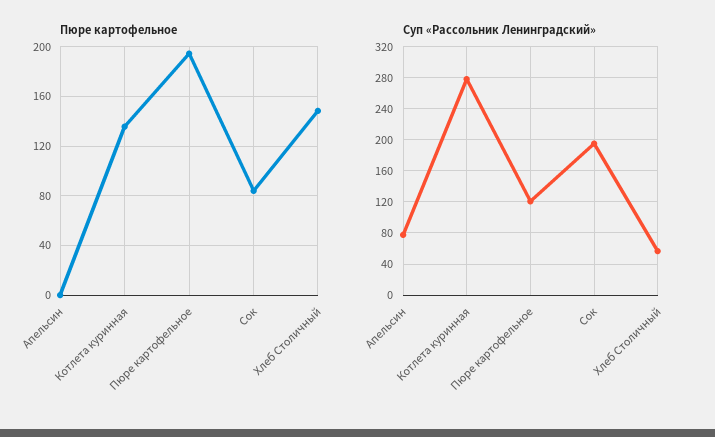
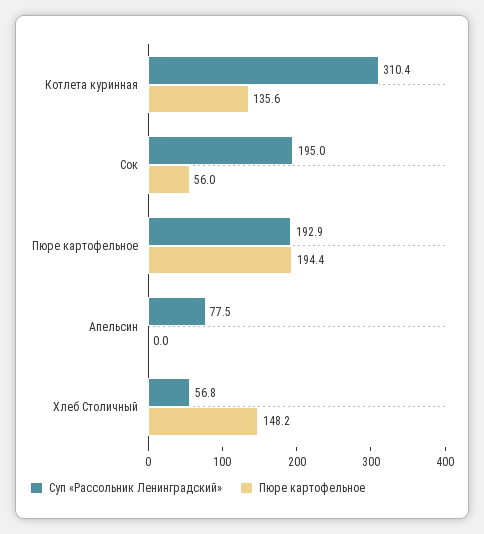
Пюре картофельное, Сок: 85 -> 56
Суп «Рассольник Ленинградский», Котлета куринная: 280 -> 310.4
Суп «Рассольник Ленинградский», Пюре картофельное: 120 -> 192.9

